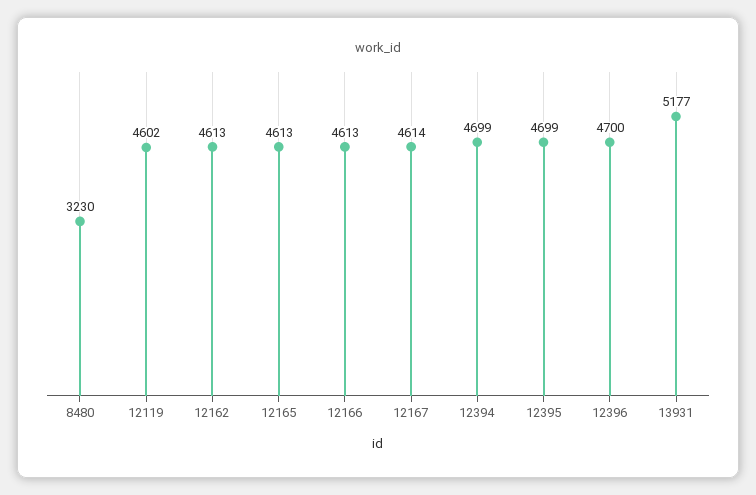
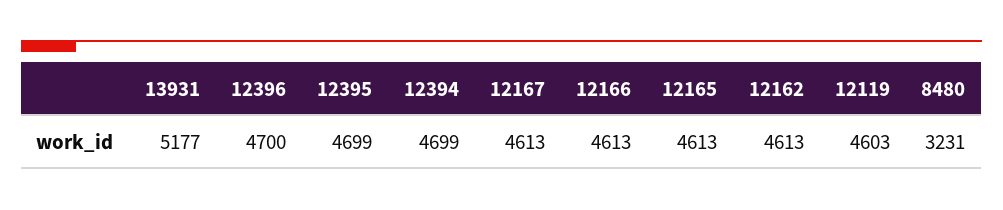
8480: 3230 -> 3231
12119: 4602 -> 4603
12167: 4614 -> 4613

